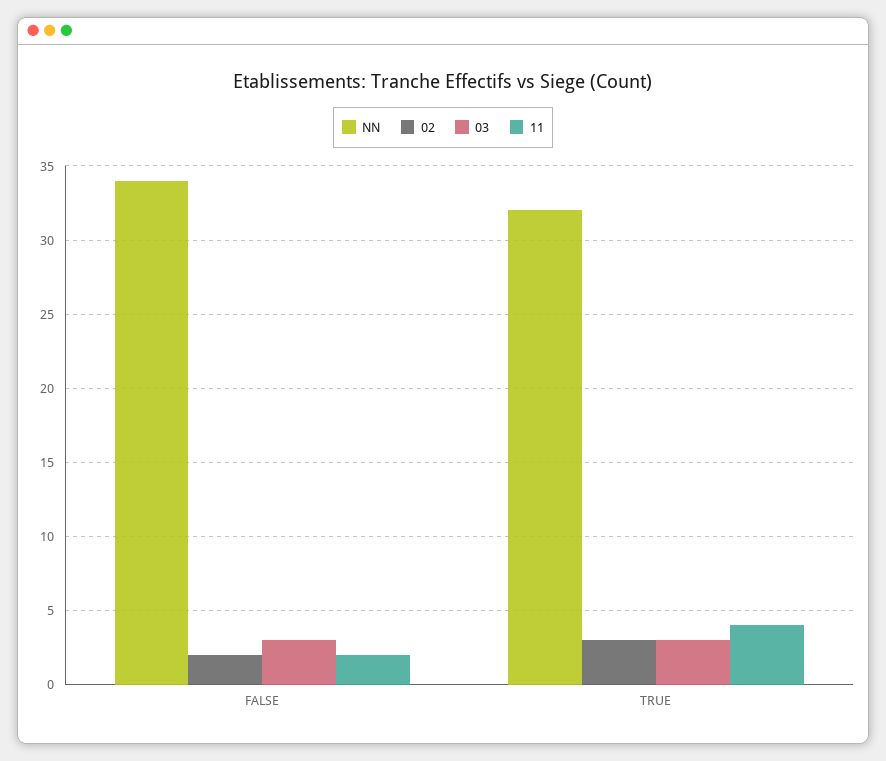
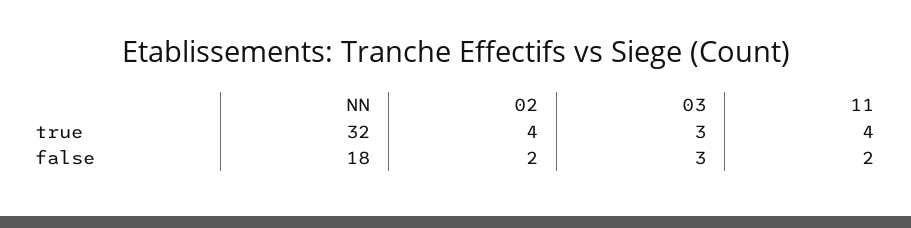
NN, FALSE: 34 -> 18
02, TRUE: 3 -> 4

